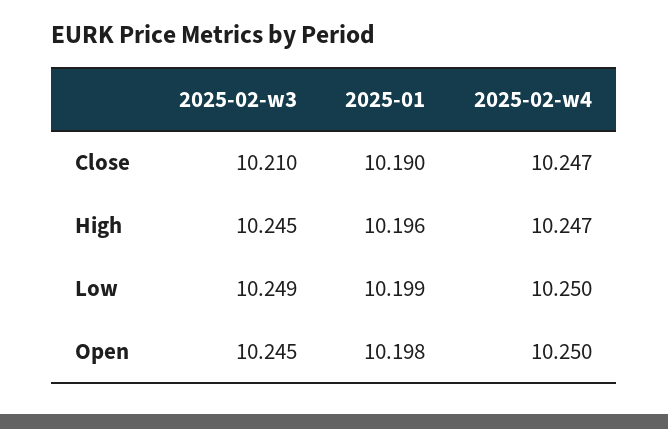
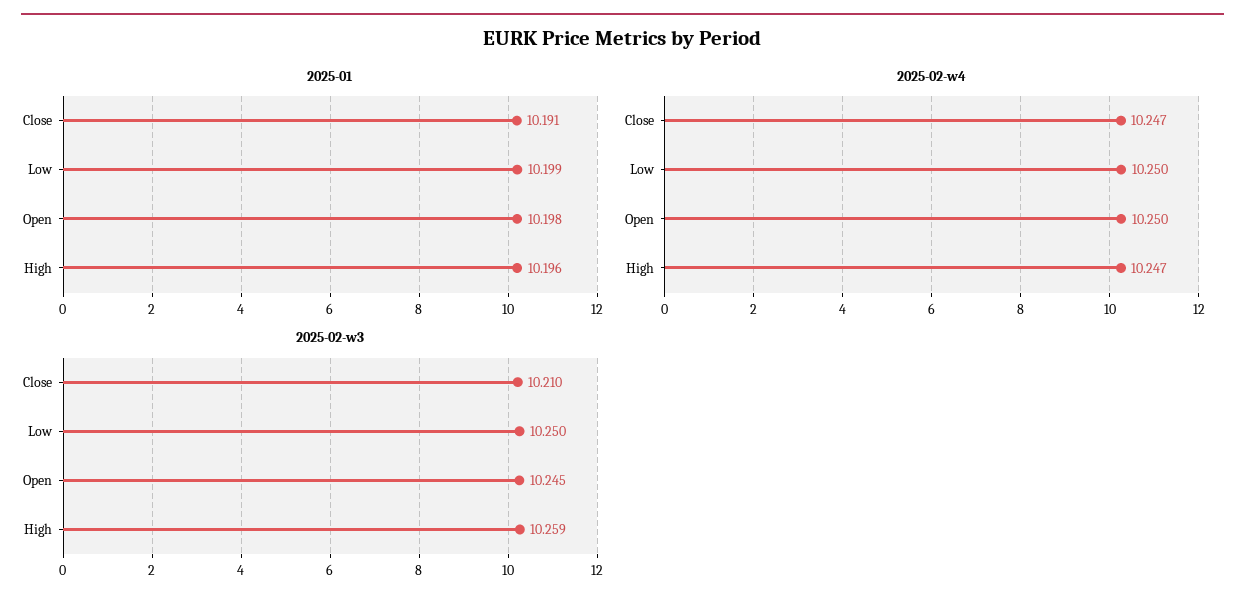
2025-01, Close: 10.19 -> 10.191
2025-02-w3, High: 10.245 -> 10.259
2025-02-w3, Low: 10.249 -> 10.25

